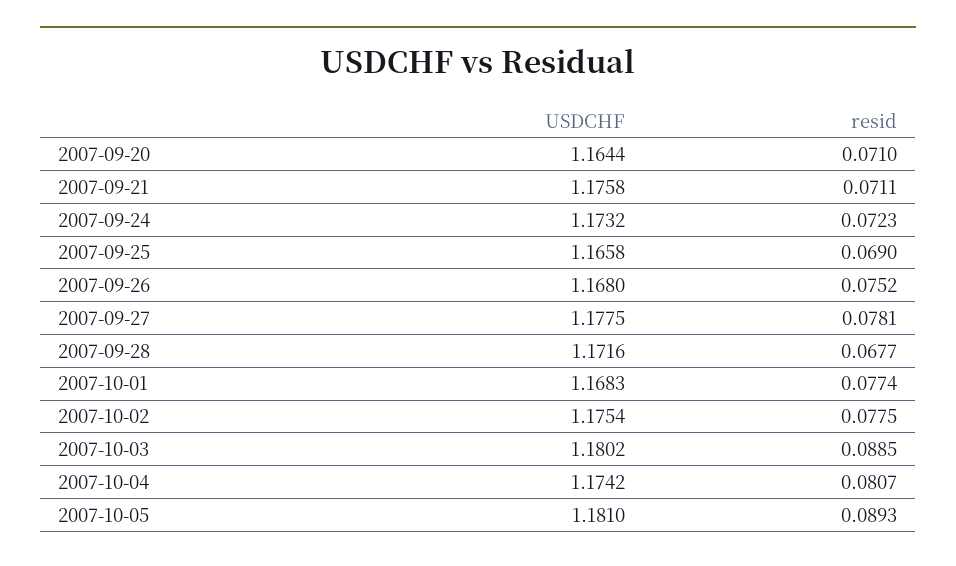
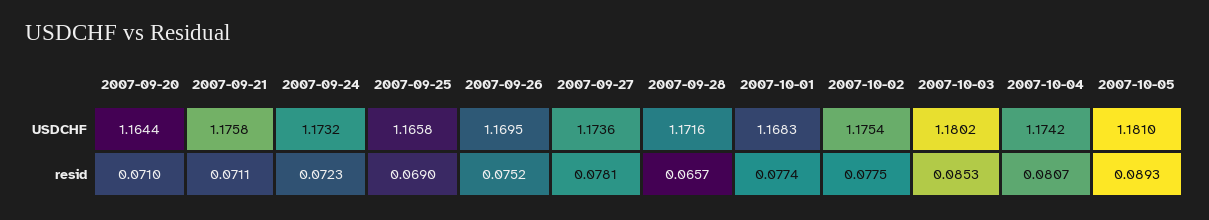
USDCHF, 2007-09-26: 1.168 -> 1.1695
USDCHF, 2007-09-27: 1.1775 -> 1.1736
resid, 2007-09-28: 0.0677 -> 0.0657
resid, 2007-10-03: 0.0885 -> 0.0853

